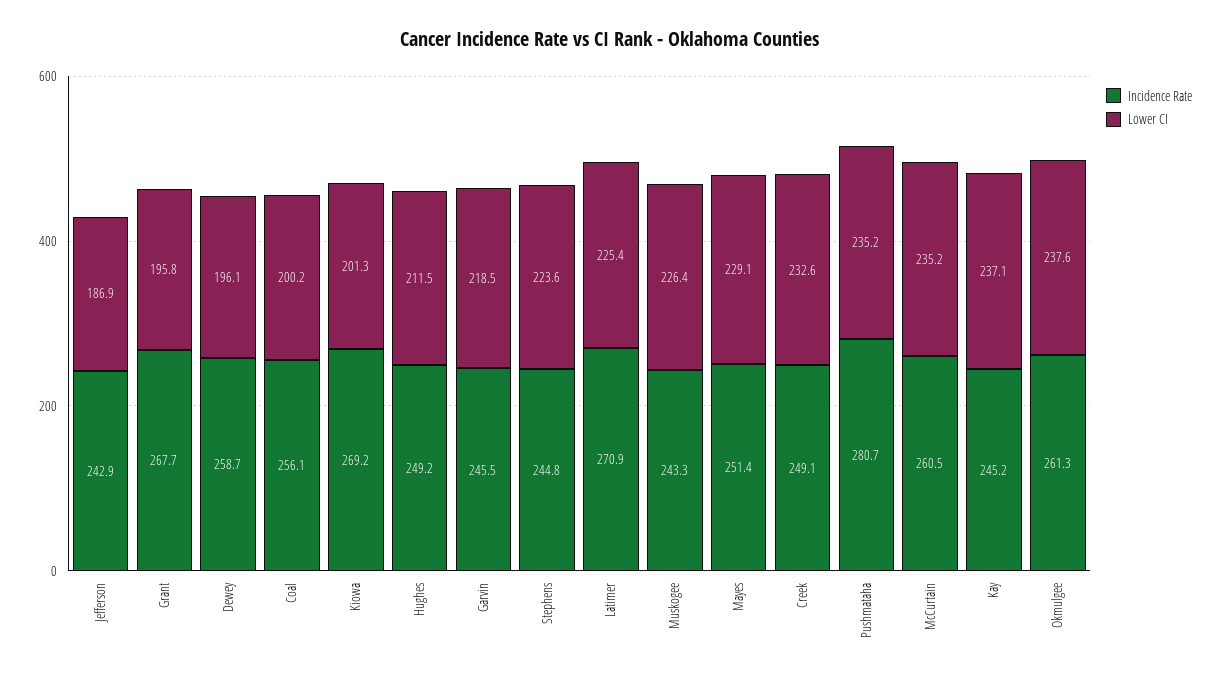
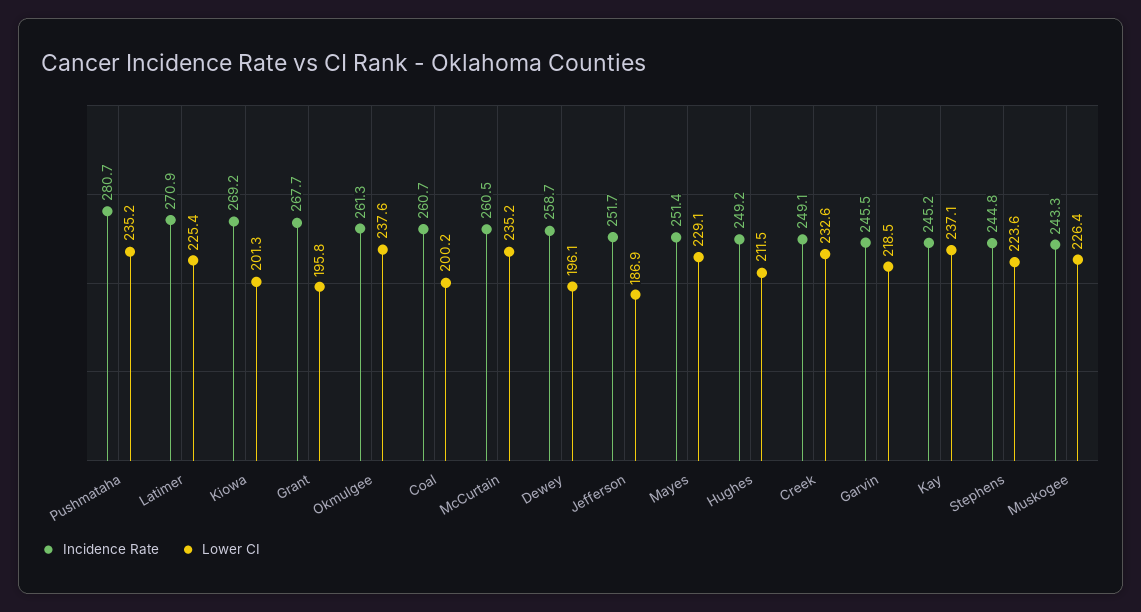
Incidence Rate, Jefferson: 242.9 -> 251.7
Incidence Rate, Coal: 256.1 -> 260.7

